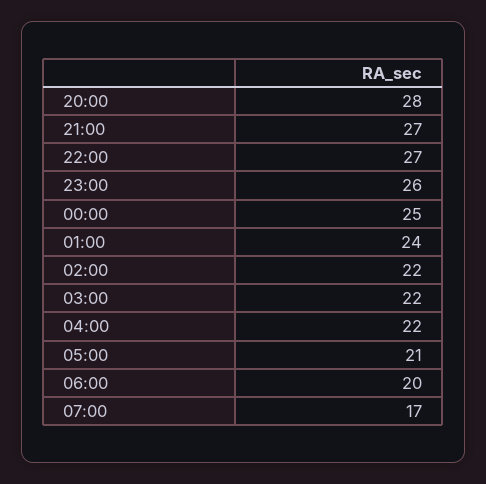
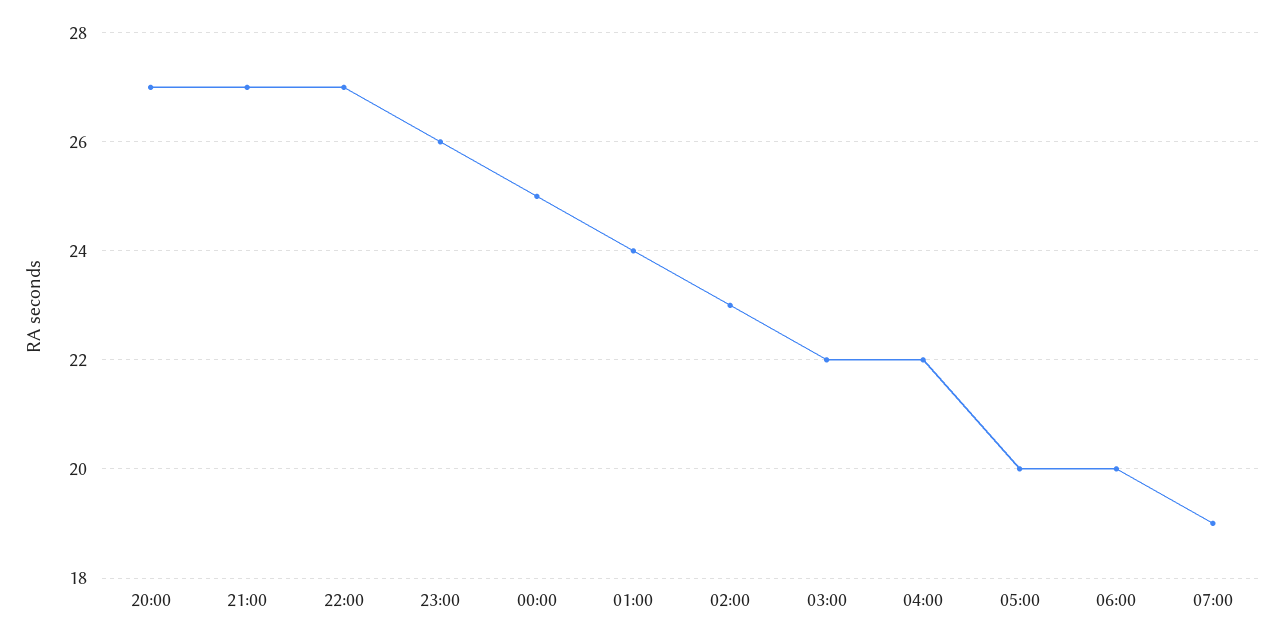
20:00: 28 -> 27
02:00: 22 -> 23
05:00: 21 -> 20
07:00: 17 -> 19

